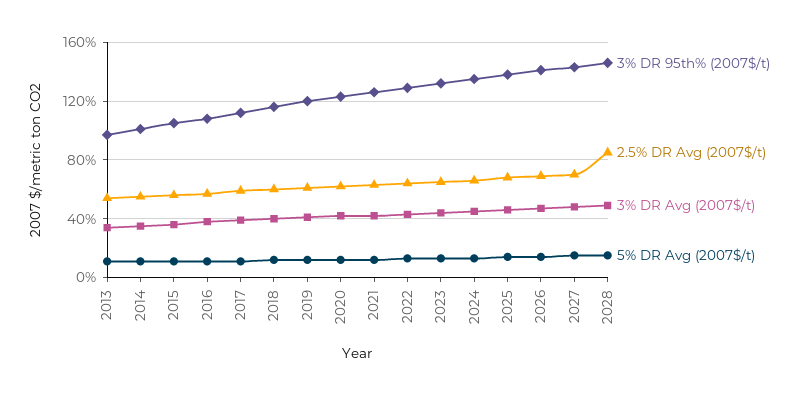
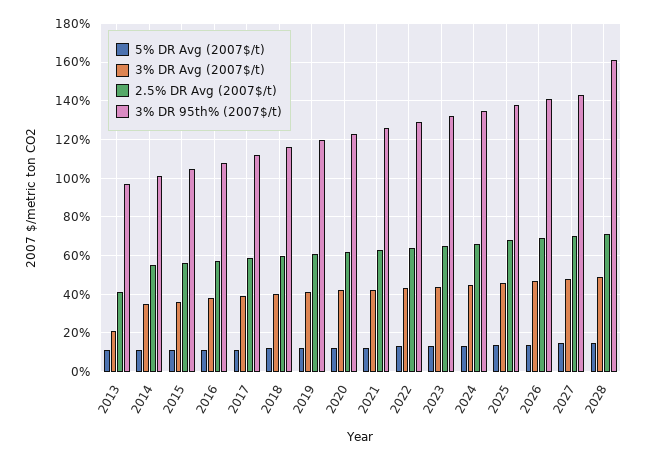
2.5% DR Avg (2007$/t), 2013: 55 -> 40
3% DR Avg (2007$/t), 2013: 35 -> 20
3% DR 95th% (2007$/t), 2028: 145 -> 160
2.5% DR Avg (2007$/t), 2028: 85 -> 70

